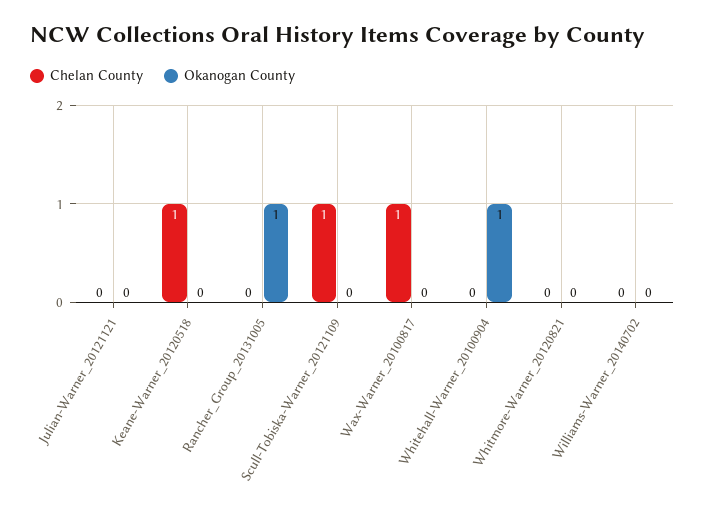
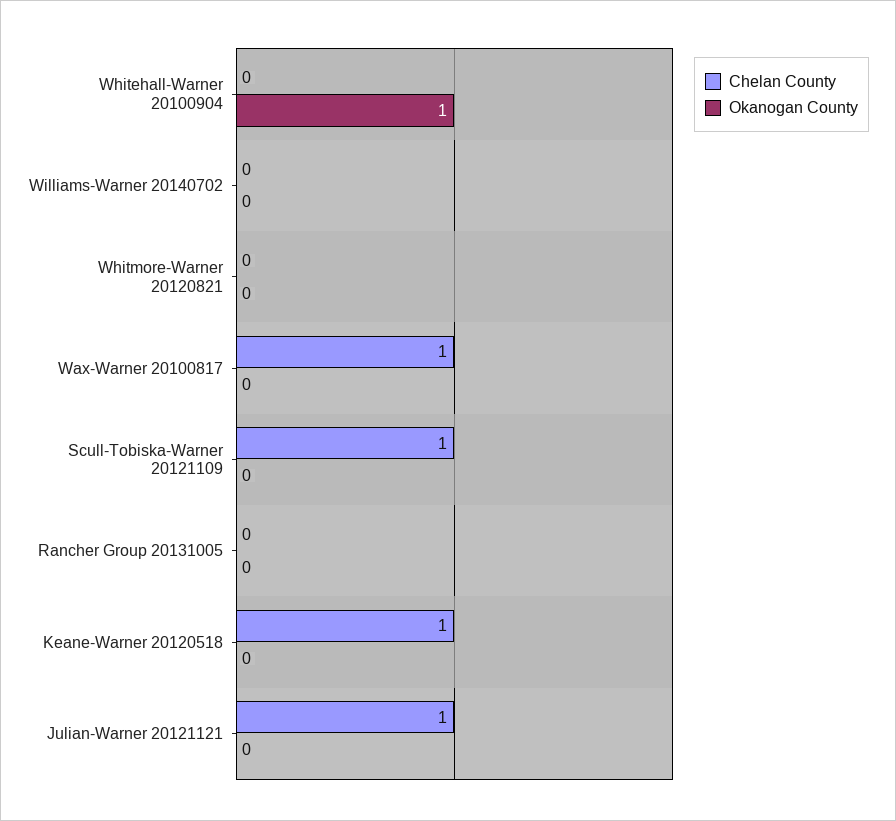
Chelan County, Julian-Warner_20121121: 0 -> 1
Okanogan County, Rancher_Group_20131005: 1 -> 0

